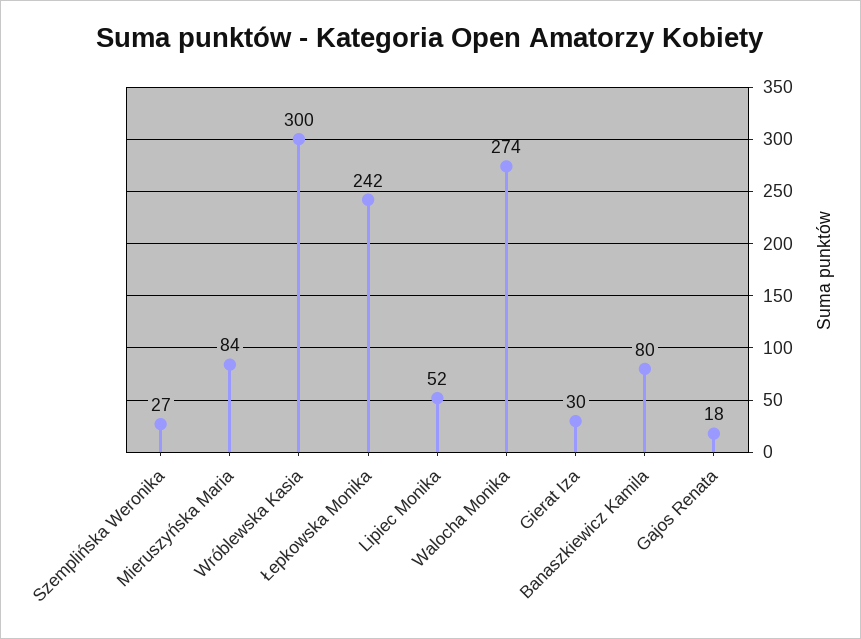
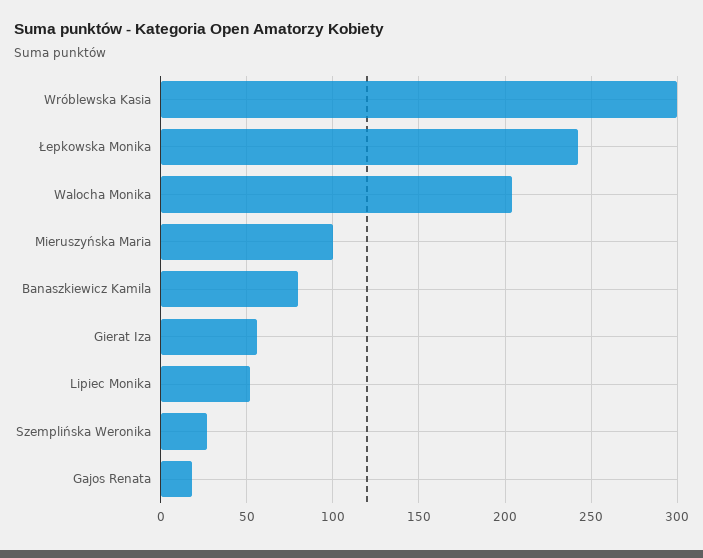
Mieruszyńska Maria: 84 -> 100
Walocha Monika: 274 -> 205
Gierat Iza: 30 -> 55

